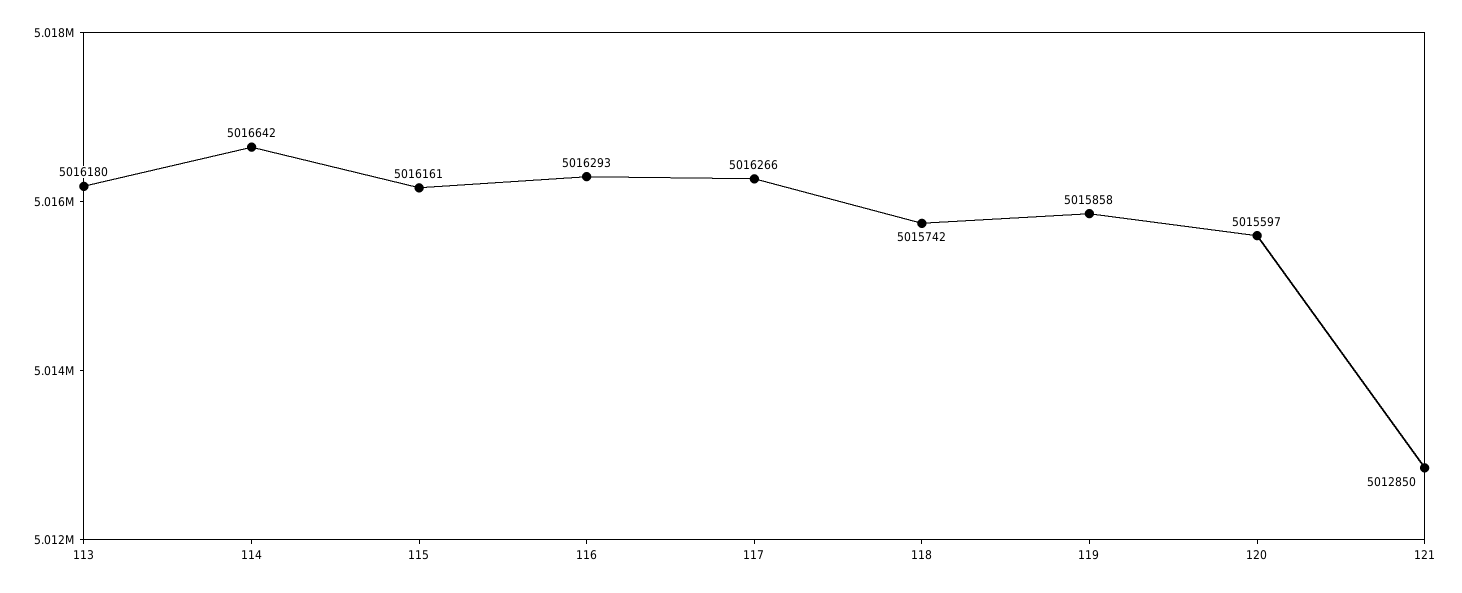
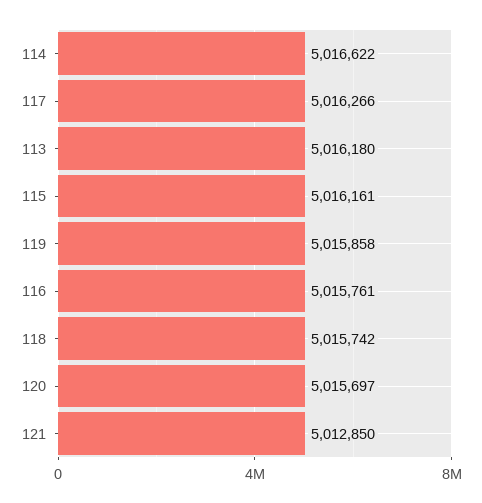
114: 5016642 -> 5016622
116: 5016293 -> 5015761
120: 5015597 -> 5015697

